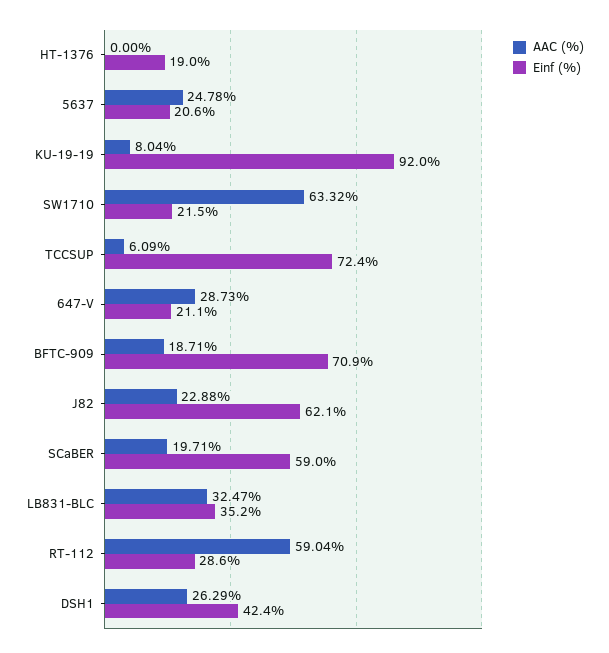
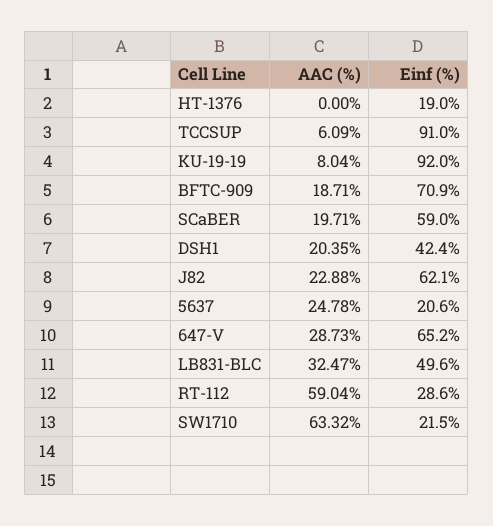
Einf (%), TCCSUP: 72.4 -> 91
Einf (%), 647-V: 21.1 -> 65.2
Einf (%), LB831-BLC: 35.2 -> 49.6
AAC (%), DSH1: 26.29 -> 20.35

